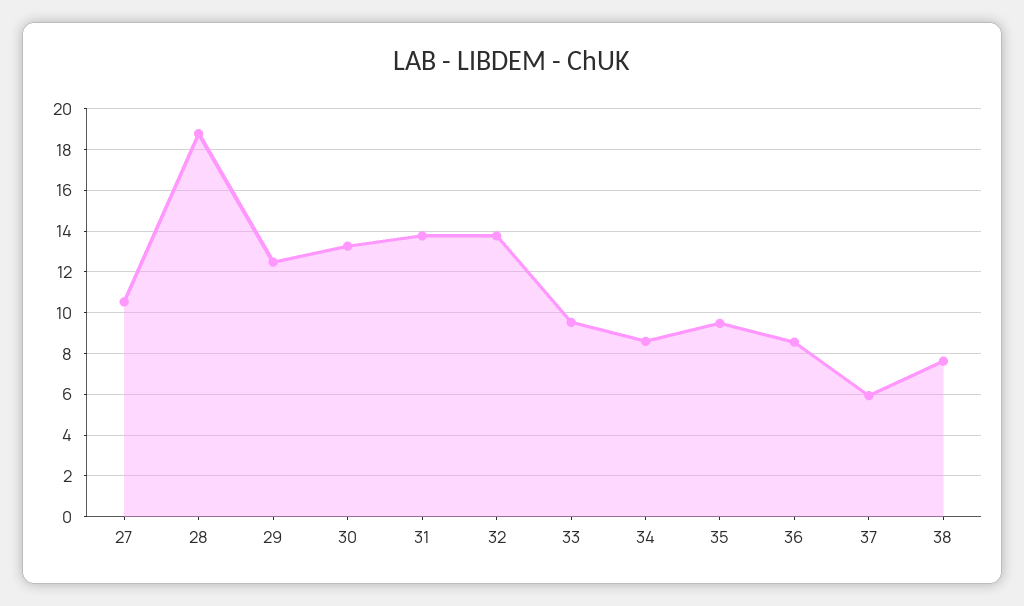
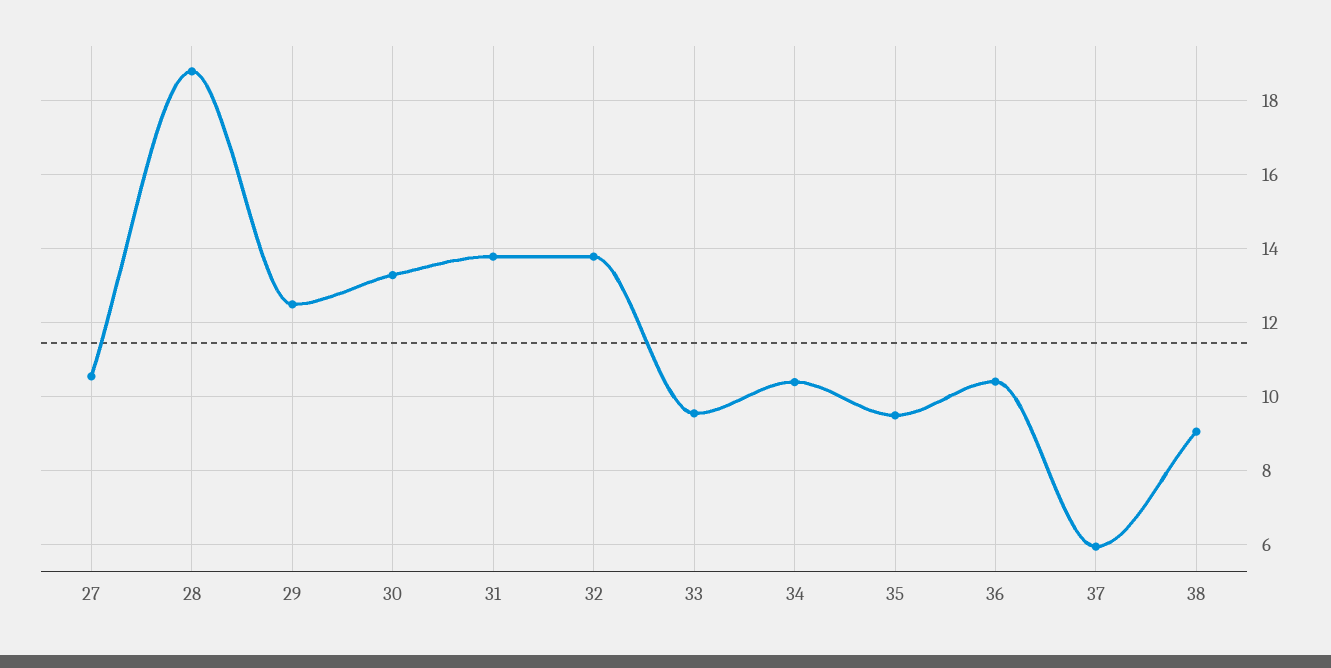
34: 8.5 -> 10.4
36: 8.5 -> 10.4
38: 7.5 -> 9

